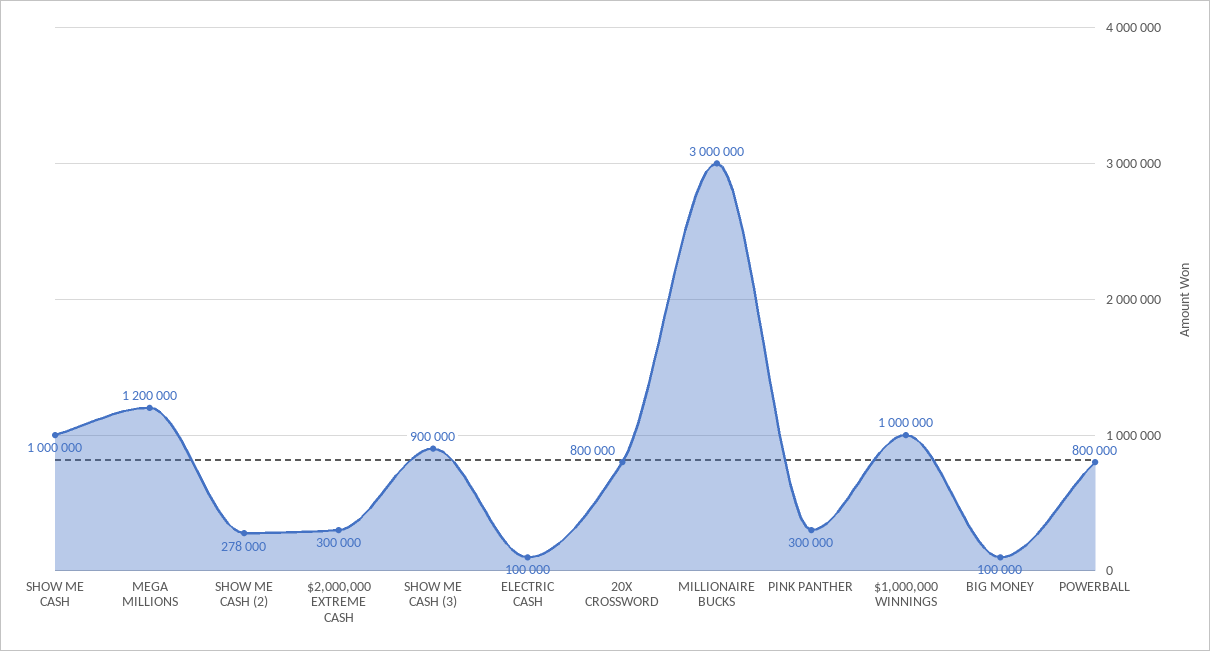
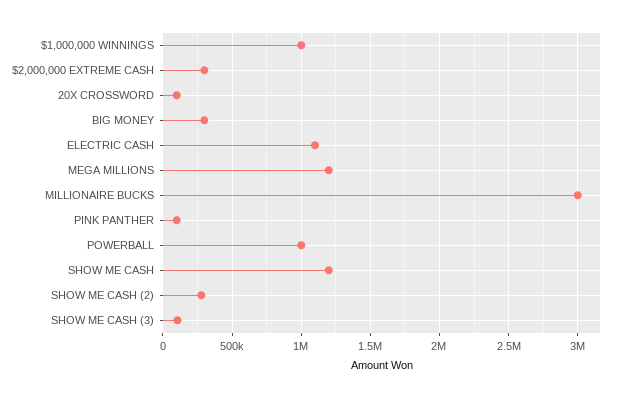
SHOW ME CASH: 1000000 -> 1200000
SHOW ME CASH (3): 900000 -> 100000
ELECTRIC CASH: 100000 -> 1100000
20X CROSSWORD: 800000 -> 100000
PINK PANTHER: 300000 -> 100000
BIG MONEY: 100000 -> 300000
POWERBALL: 800000 -> 1000000

